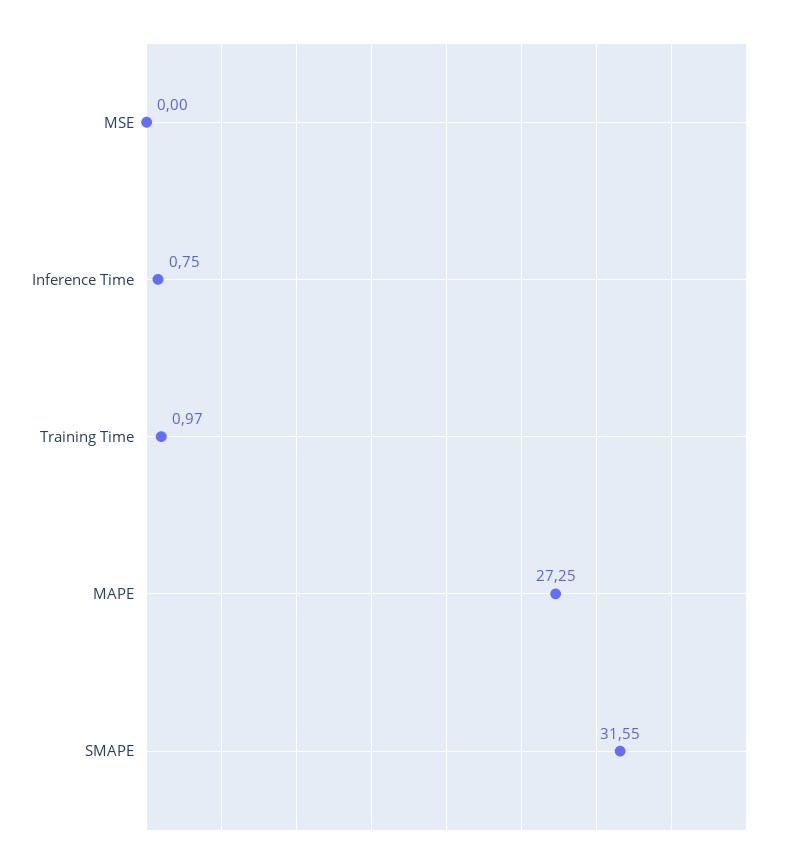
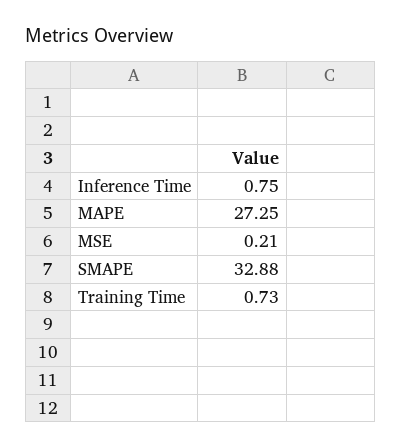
MSE: 0 -> 0.21
Training Time: 0.97 -> 0.73
SMAPE: 31.55 -> 32.88

